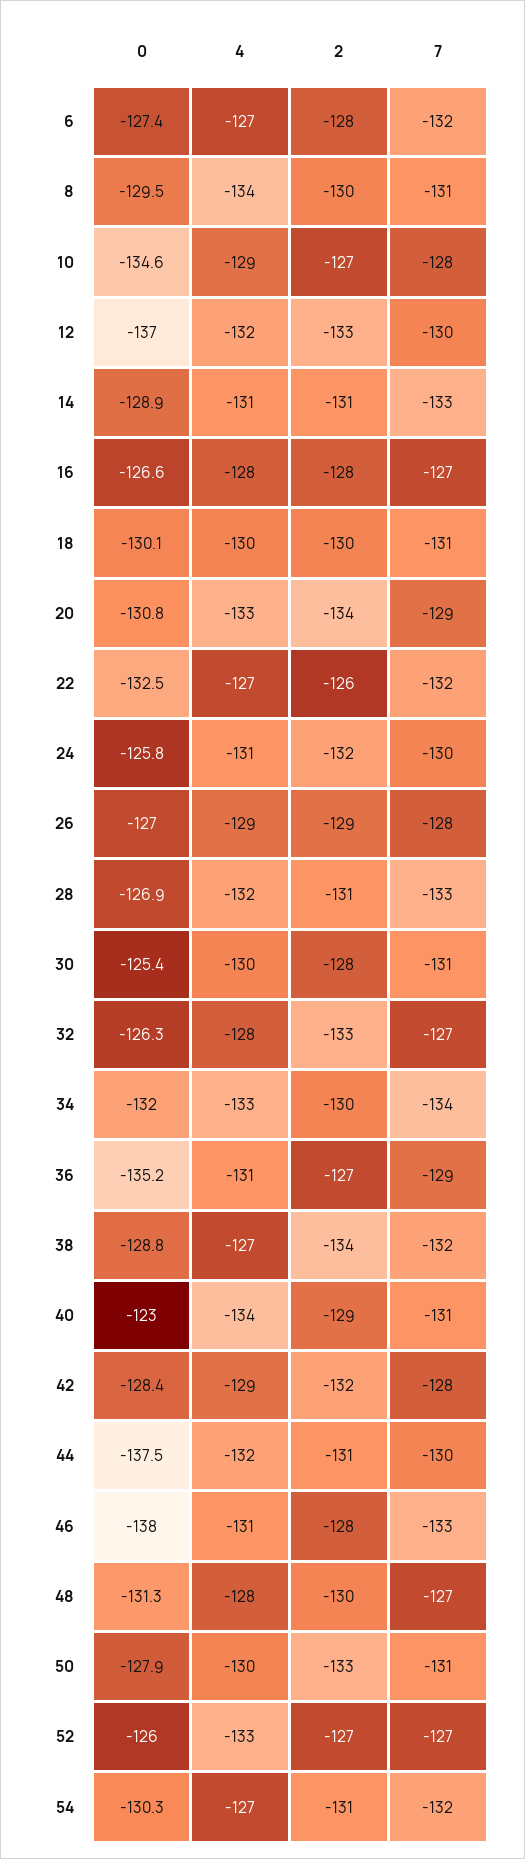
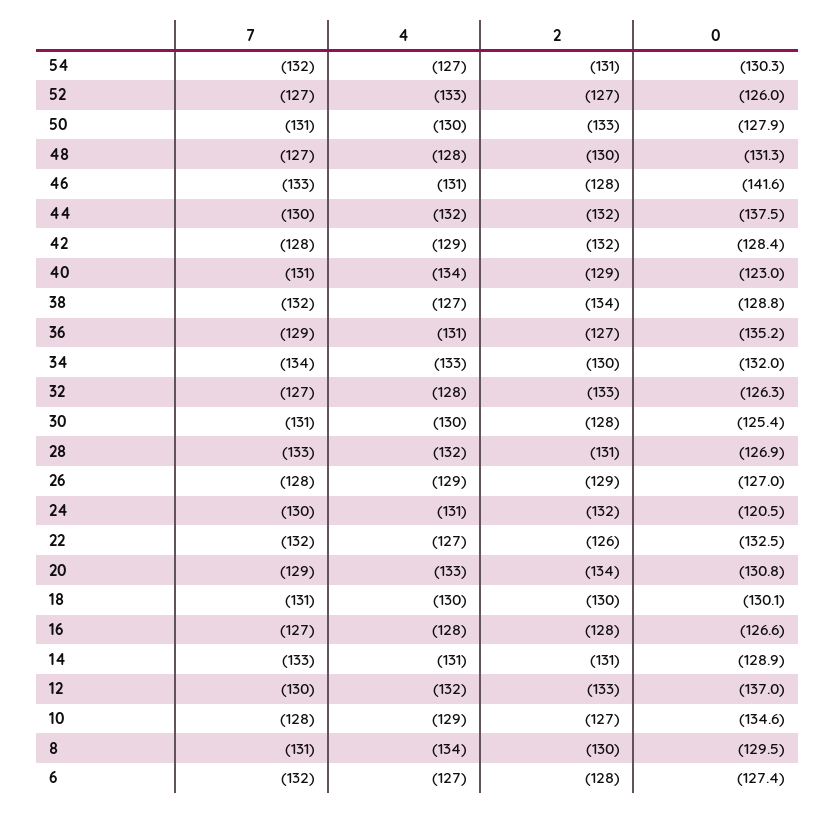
0, 24: -125.8 -> -120.5
2, 44: -131 -> -132
0, 46: -138 -> -141.6

